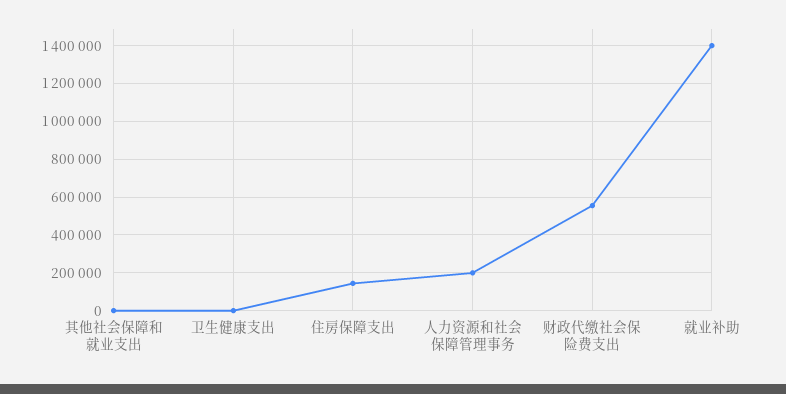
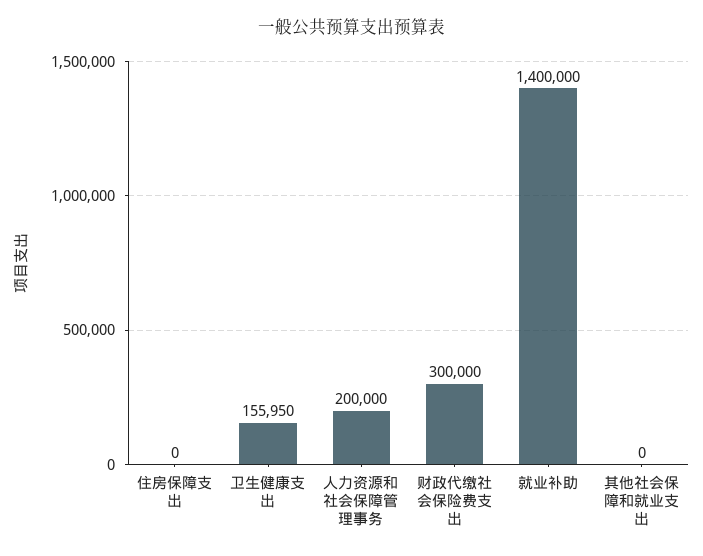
卫生健康支出: 0 -> 155950
住房保障支出: 150000 -> 0
财政代缴社会保险费支出: 550000 -> 300000

